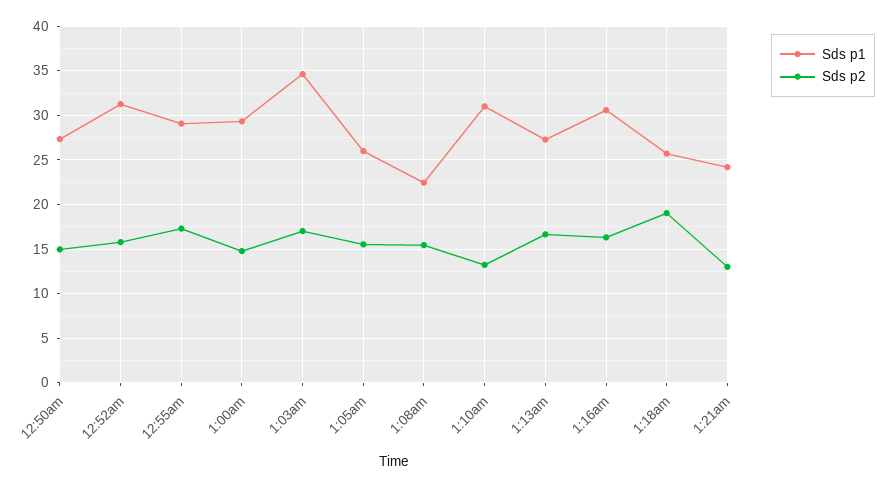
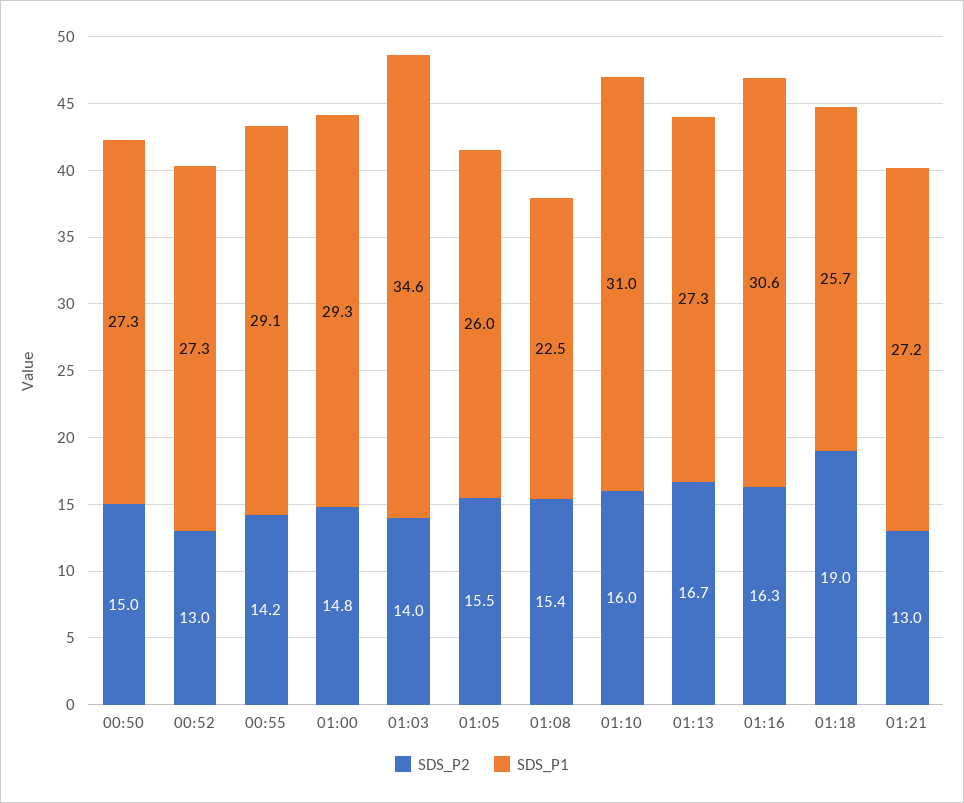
Sds p1, 12:52am: 31 -> 27.3
Sds p2, 12:52am: 16 -> 13
Sds p2, 12:55am: 17 -> 14.2
Sds p2, 1:03am: 17 -> 14
Sds p2, 1:10am: 13 -> 16
Sds p1, 1:21am: 24 -> 27.2

